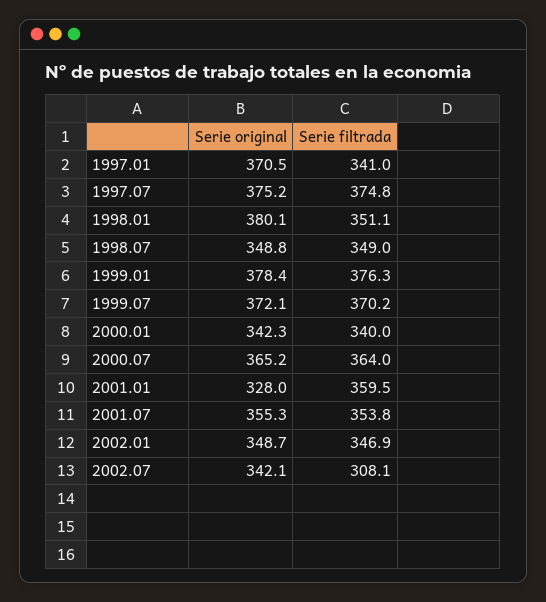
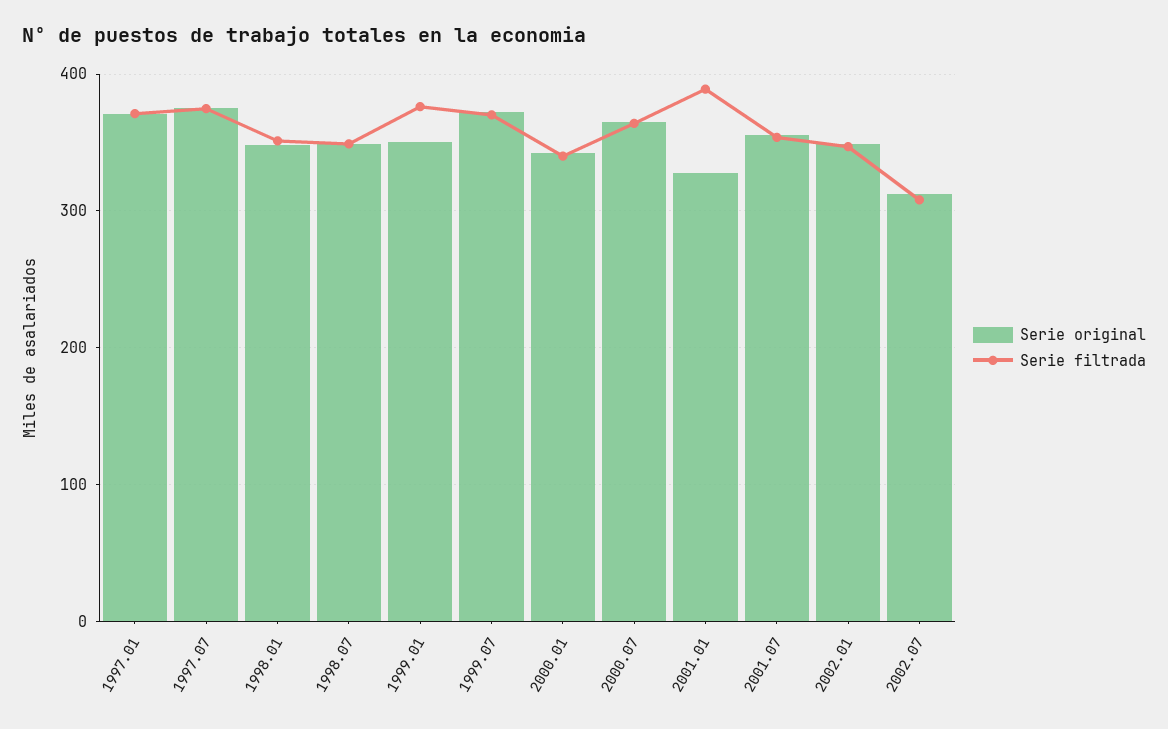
Serie filtrada, 1997.01: 341 -> 370
Serie original, 1998.01: 380.1 -> 350
Serie original, 1999.01: 378.4 -> 350
Serie filtrada, 2001.01: 359.5 -> 390
Serie original, 2002.07: 342.1 -> 310

